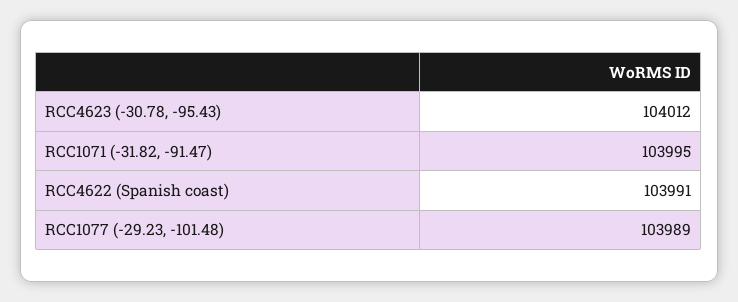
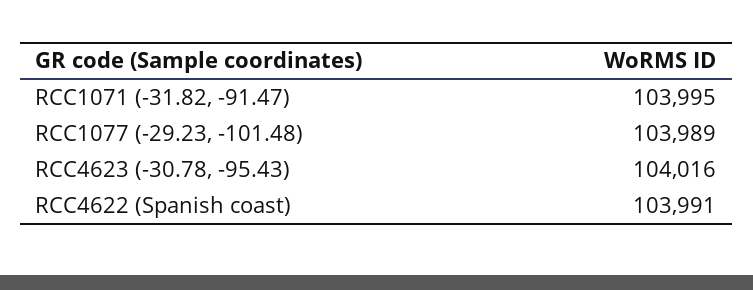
RCC4623 (-30.78, -95.43): 104012 -> 104016

